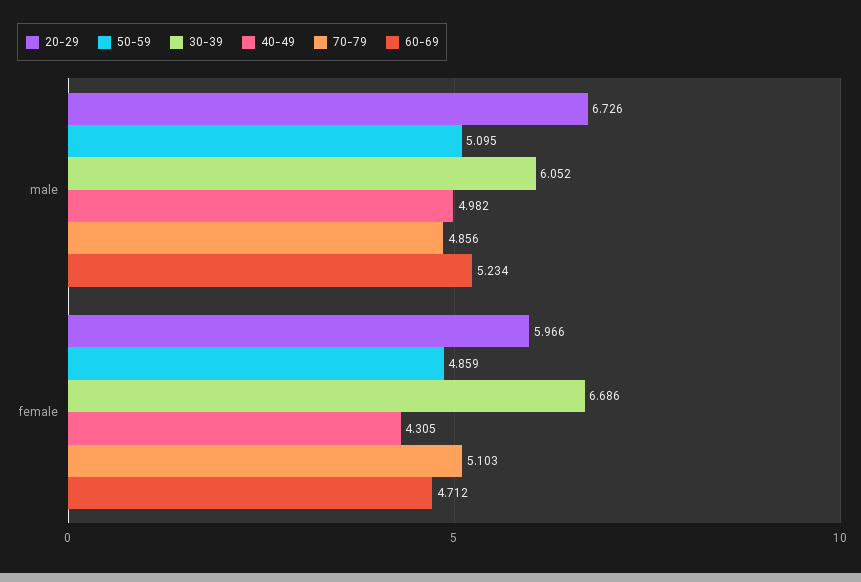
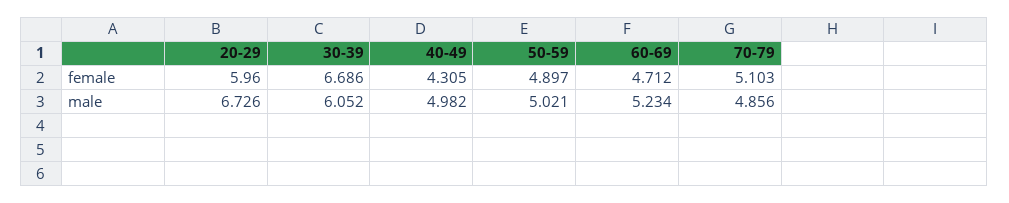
50-59, male: 5.095 -> 5.021
20-29, female: 5.966 -> 5.96
50-59, female: 4.859 -> 4.897

